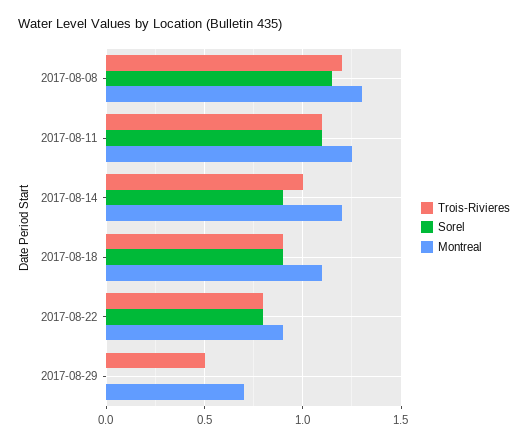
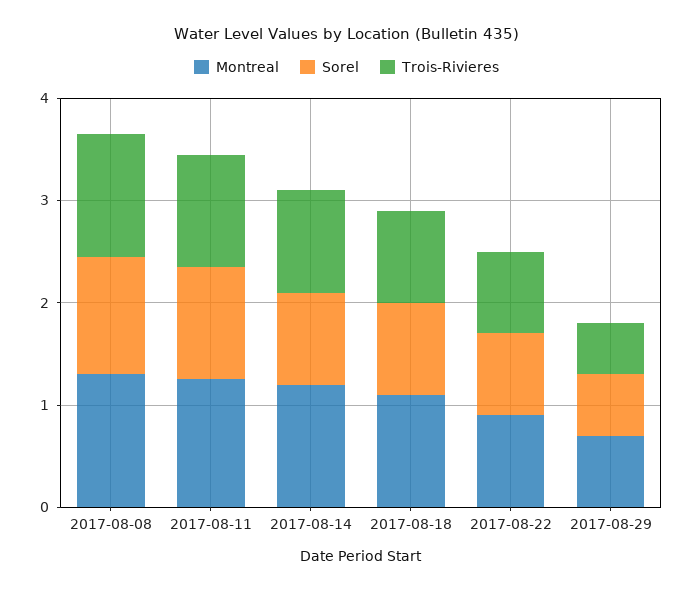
Sorel, 2017-08-29: 0 -> 0.6

